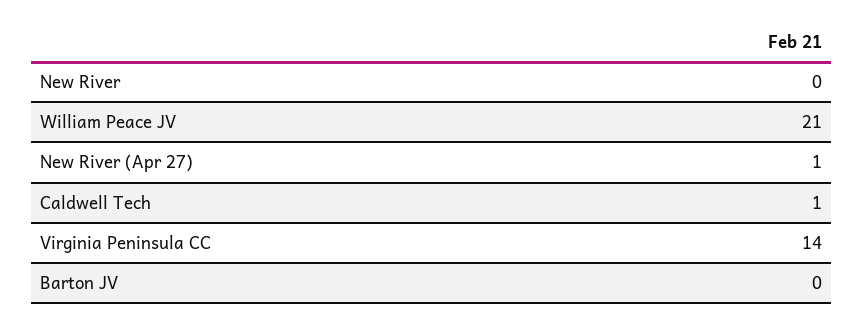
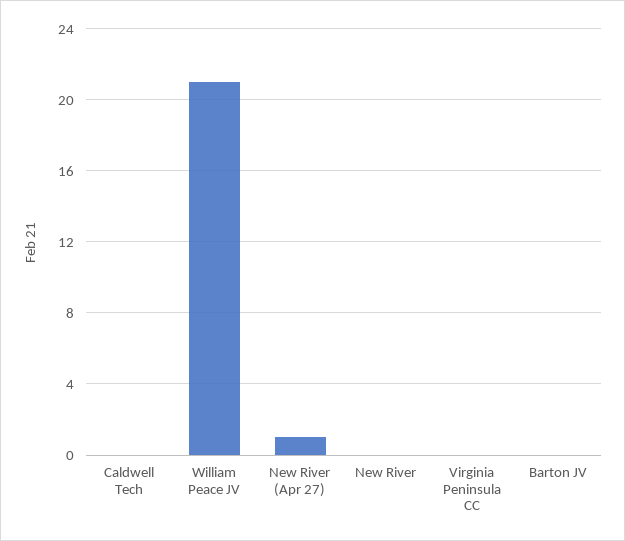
Caldwell Tech: 1 -> 0
Virginia Peninsula CC: 14 -> 0

